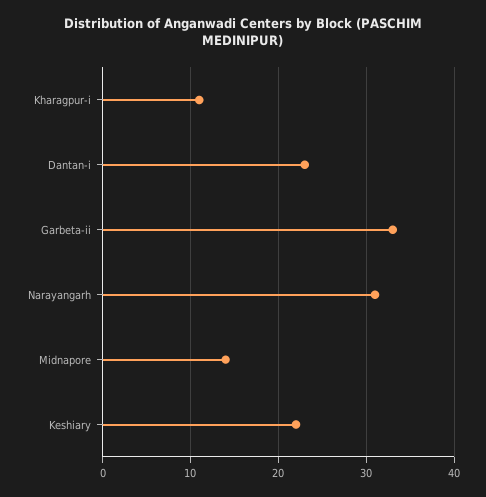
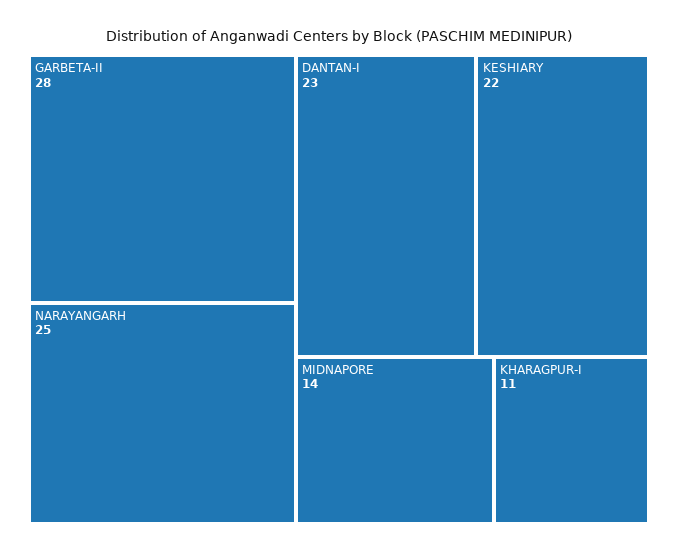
Garbeta-ii: 33 -> 28
Narayangarh: 31 -> 25

